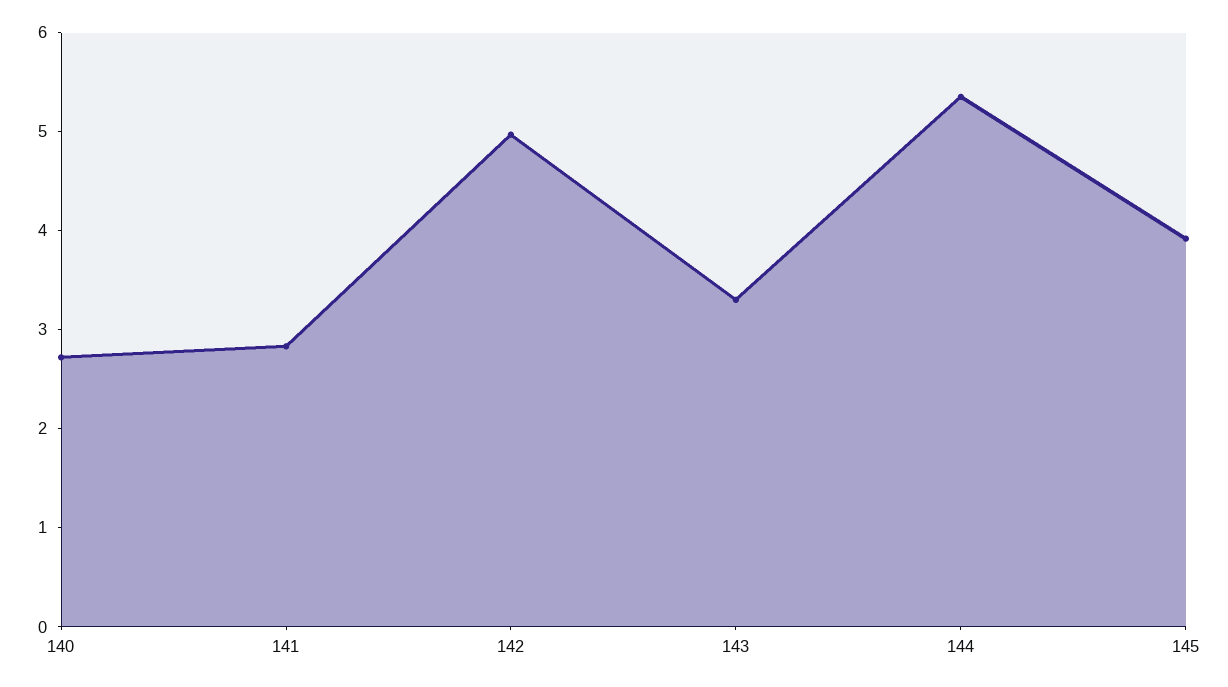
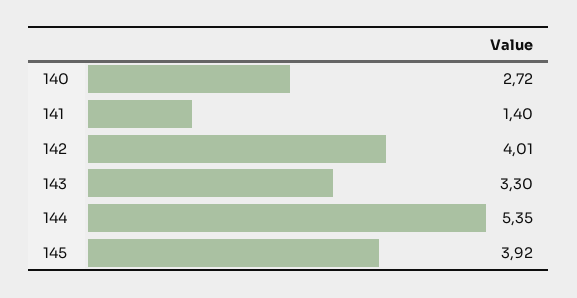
141: 2.8 -> 1.4
142: 5 -> 4.01

